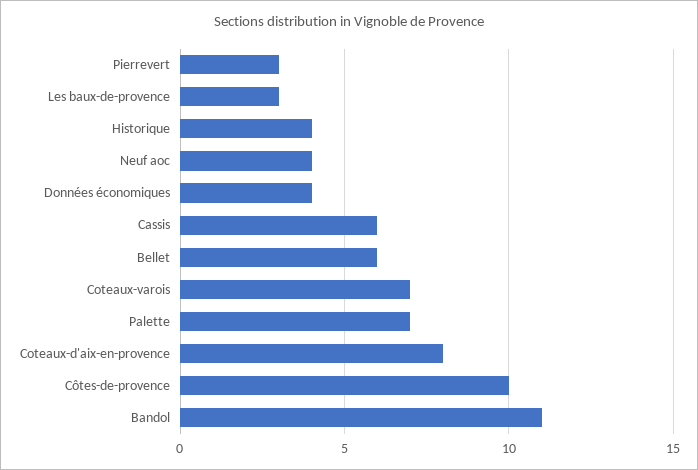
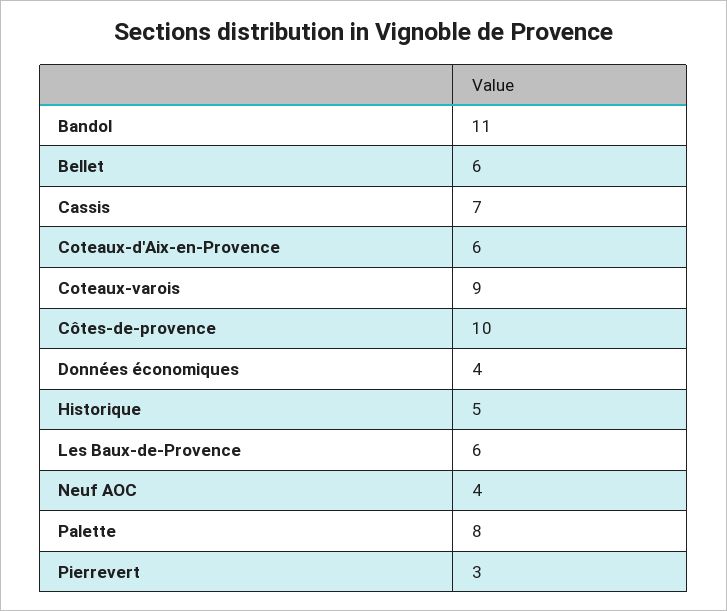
Les baux-de-provence: 3 -> 6
Historique: 4 -> 5
Cassis: 6 -> 7
Coteaux-varois: 7 -> 9
Palette: 7 -> 8
Coteaux-d'aix-en-provence: 8 -> 6

